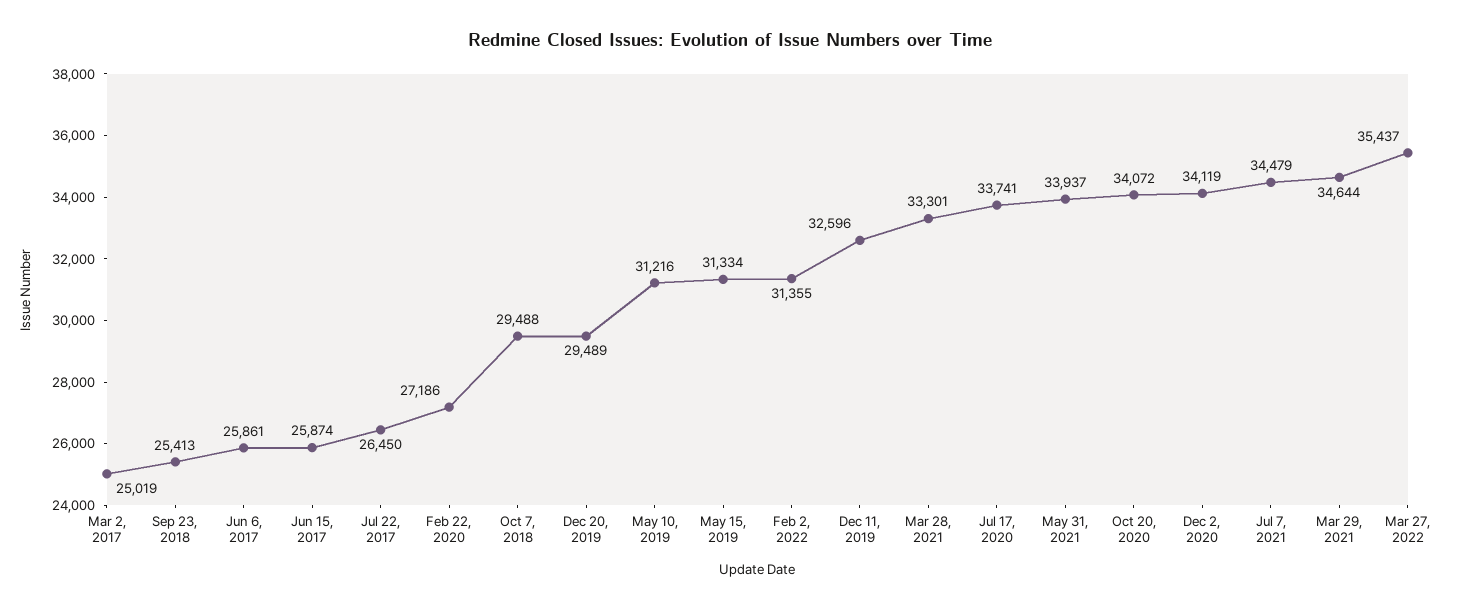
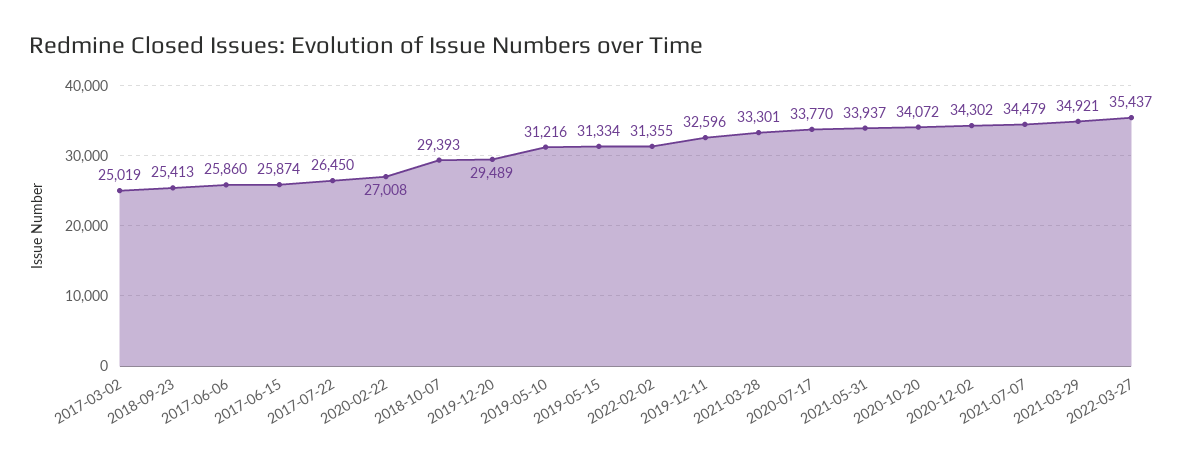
Jun 6, 2017: 25861 -> 25860
Feb 22, 2020: 27186 -> 27008
Oct 7, 2018: 29488 -> 29393
Jul 17, 2020: 33741 -> 33770
Dec 2, 2020: 34119 -> 34302
Mar 29, 2021: 34644 -> 34921

